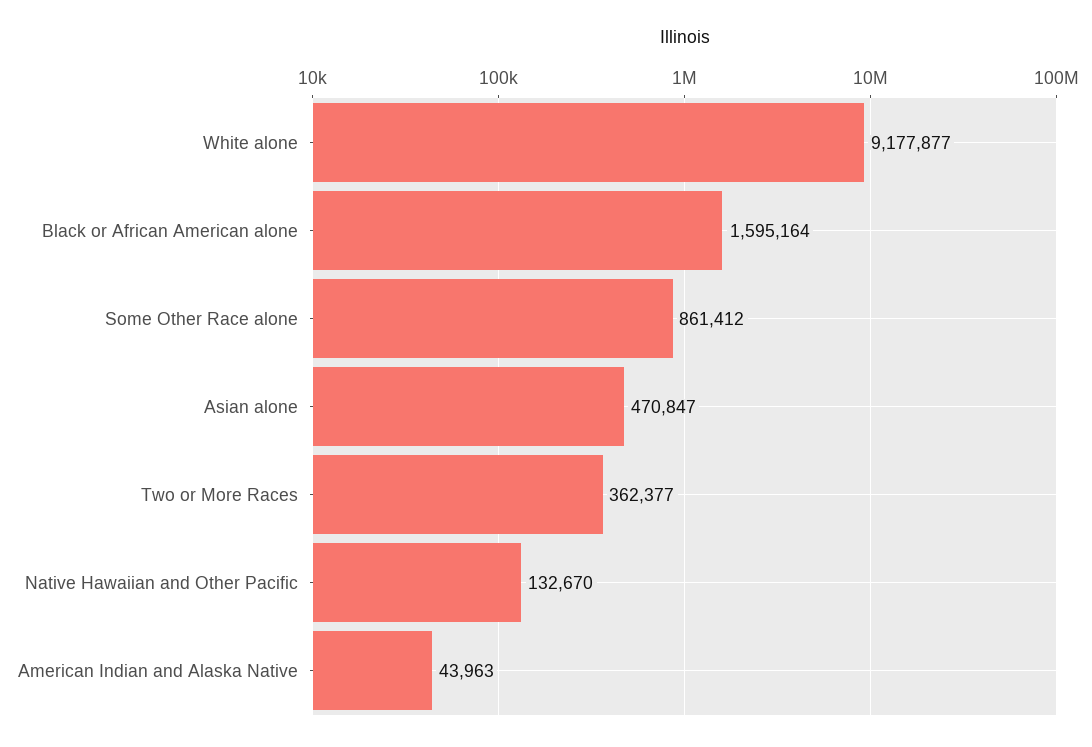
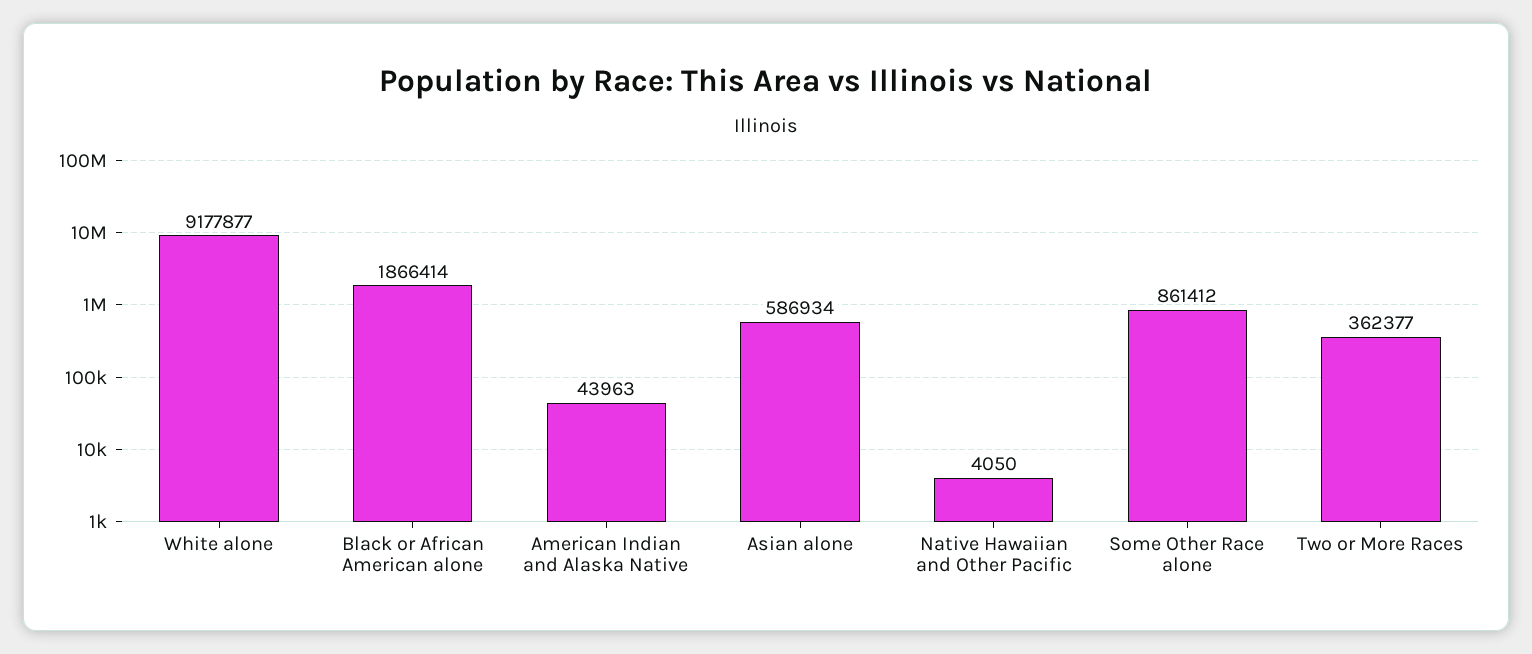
Black or African American alone: 1595164 -> 1866414
Asian alone: 470847 -> 586934
Native Hawaiian and Other Pacific: 132670 -> 4050

